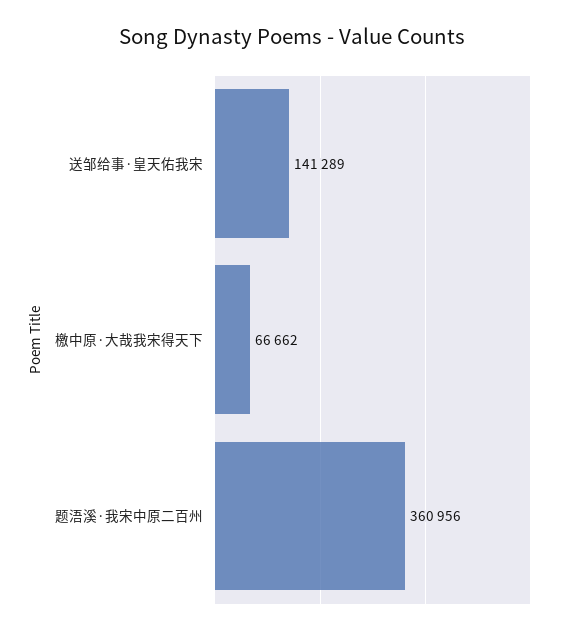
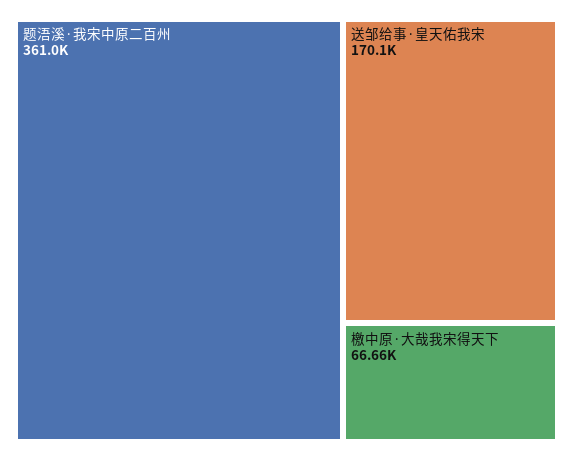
送邹给事·皇天佑我宋: 141289 -> 170100

